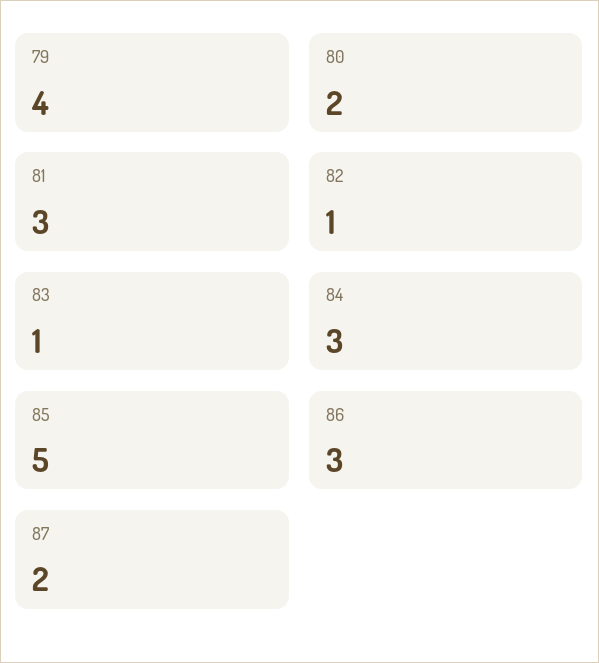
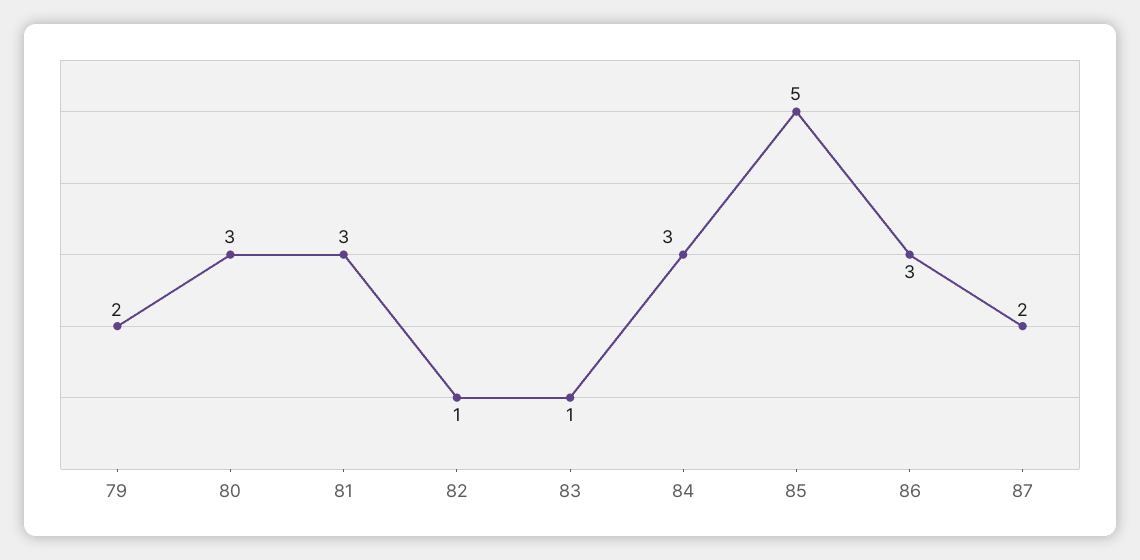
79: 4 -> 2
80: 2 -> 3

